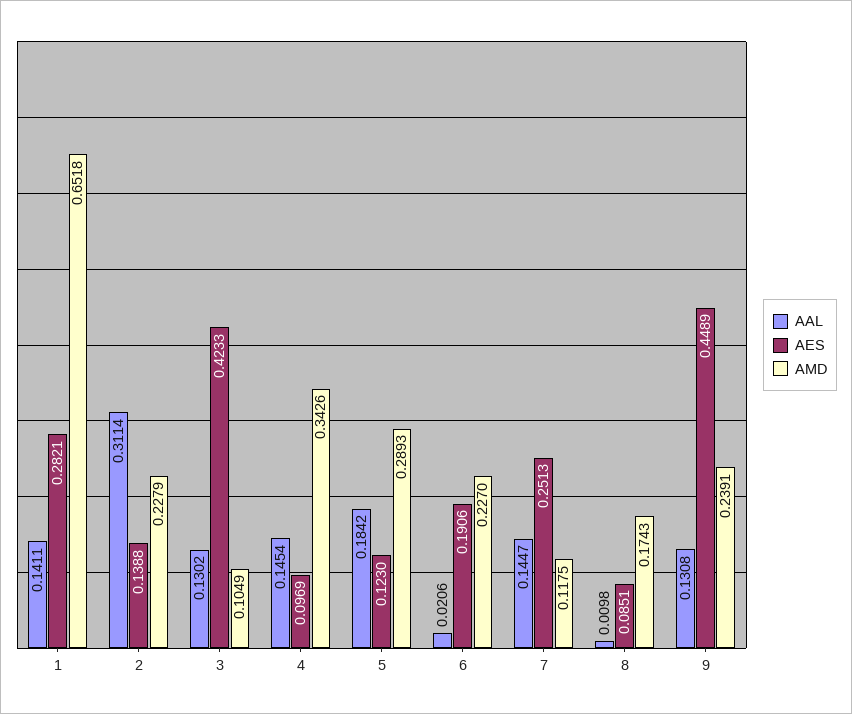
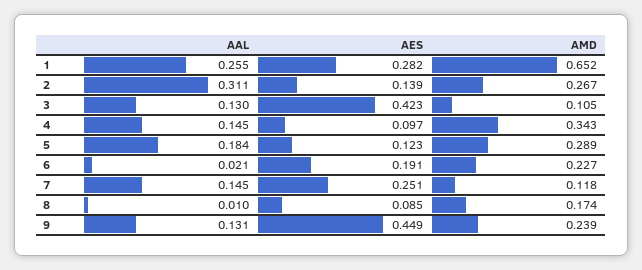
AAL, 1: 0.1411 -> 0.255
AMD, 2: 0.2279 -> 0.267

